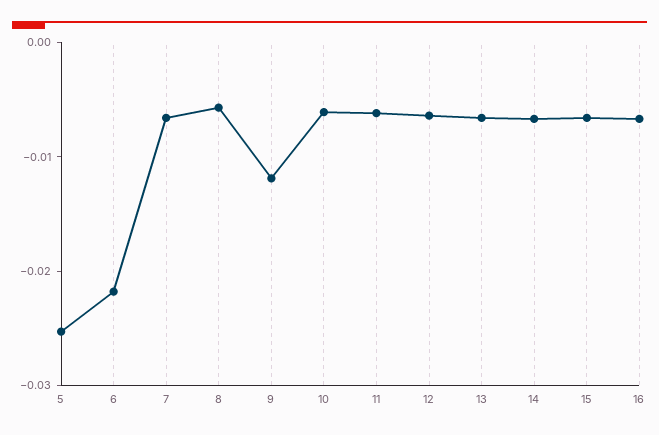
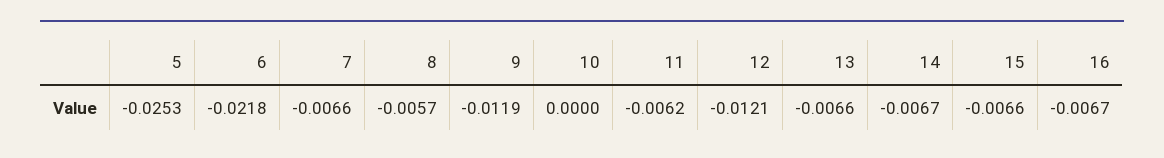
10: -0.006 -> 0
12: -0.006 -> -0.0121

